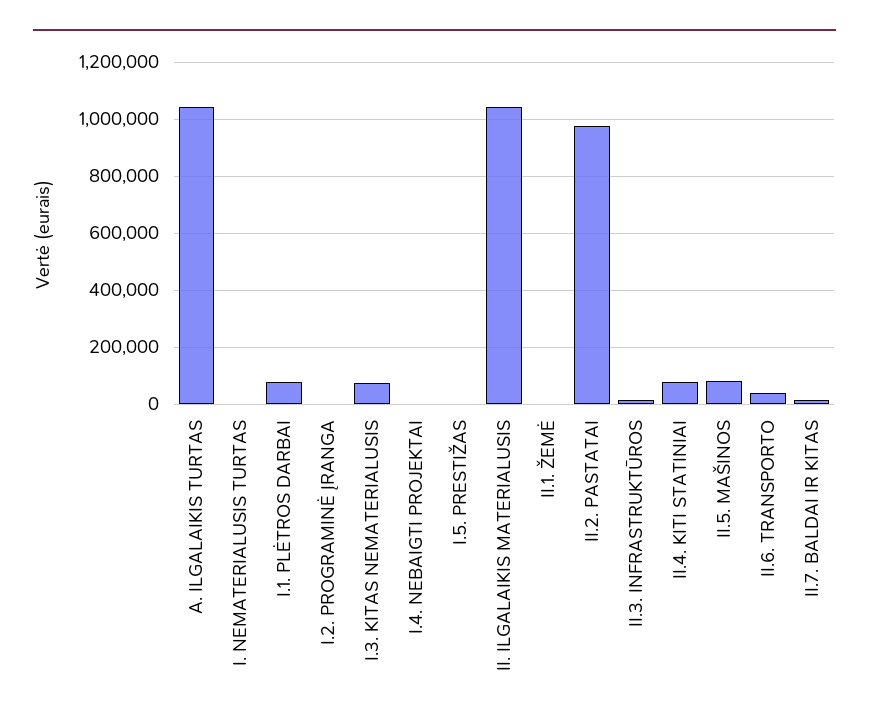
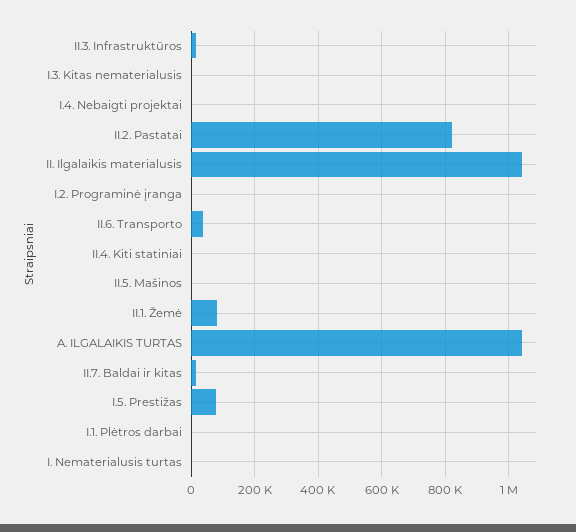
I.1. PLĖTROS DARBAI: 75000 -> 0
I.3. KITAS NEMATERIALUSIS: 75000 -> 0
I.5. PRESTIŽAS: 0 -> 80000
II.1. ŽEMĖ: 0 -> 80000
II.2. PASTATAI: 975000 -> 820000
II.4. KITI STATINIAI: 75000 -> 0
II.5. MAŠINOS: 75000 -> 0

